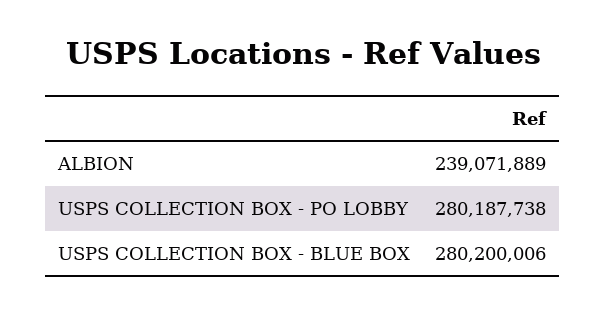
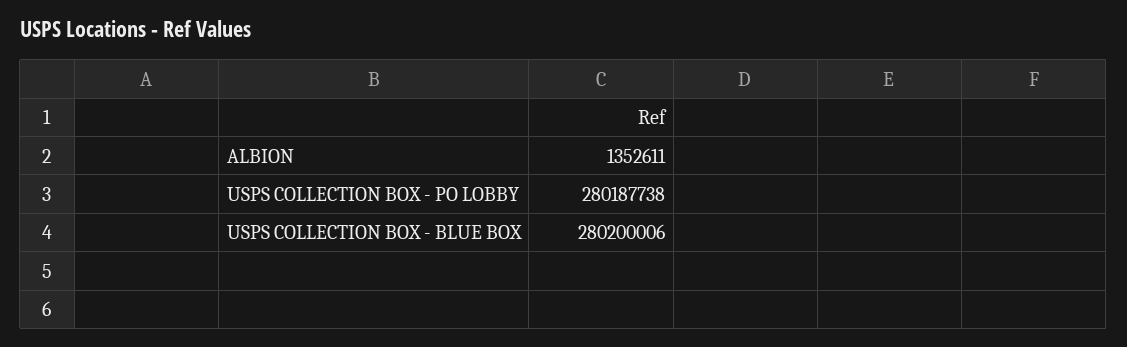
ALBION: 239071889 -> 1352611

